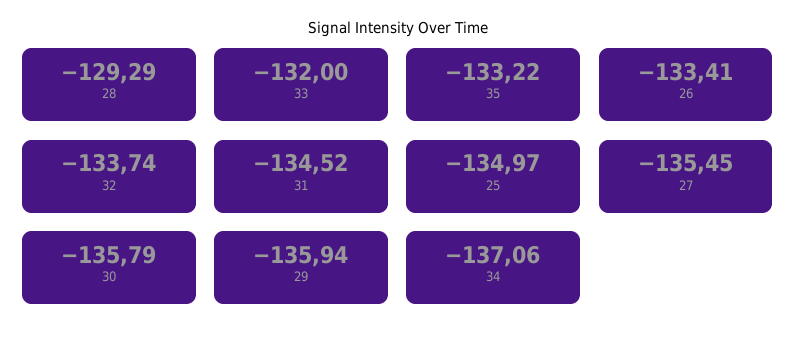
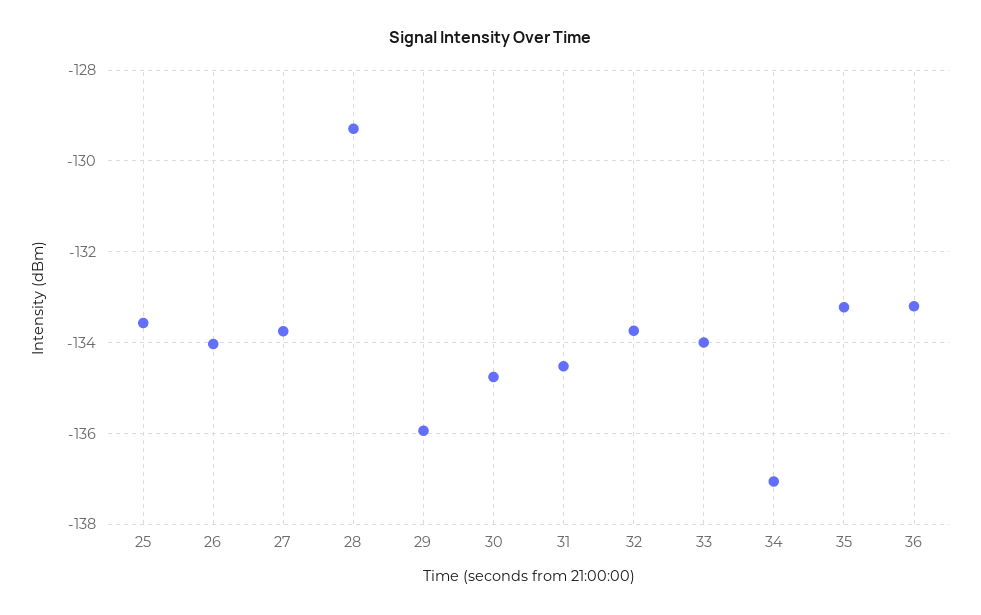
33: -132 -> -134
26: -133.41 -> -134
25: -134.97 -> -133.6
27: -135.45 -> -133.8
30: -135.79 -> -134.8
36: none -> -133.2

